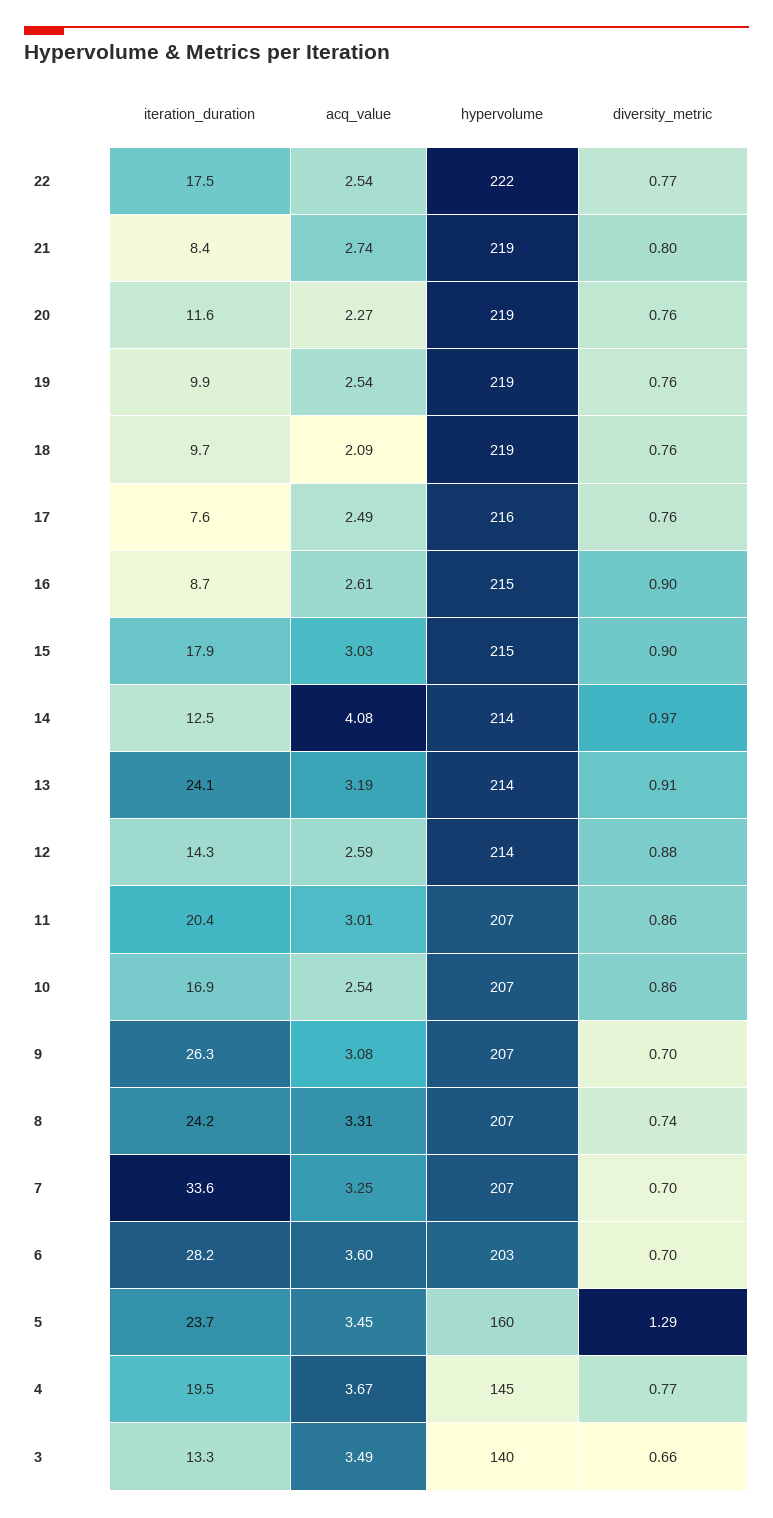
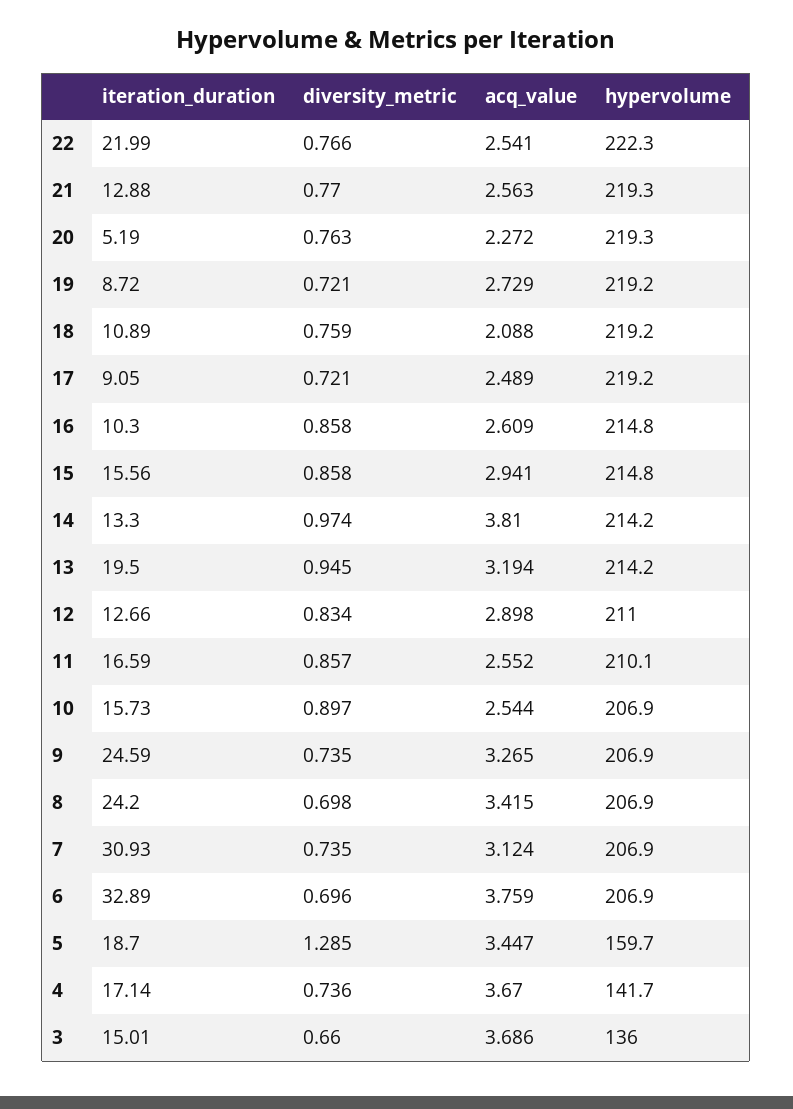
iteration_duration, 22: 17.5 -> 21.99
iteration_duration, 21: 8.4 -> 12.88
acq_value, 21: 2.74 -> 2.563
diversity_metric, 21: 0.8 -> 0.77
iteration_duration, 20: 11.6 -> 5.19
iteration_duration, 19: 9.9 -> 8.72
acq_value, 19: 2.54 -> 2.729
diversity_metric, 19: 0.76 -> 0.721
iteration_duration, 18: 9.7 -> 10.89
iteration_duration, 17: 7.6 -> 9.05
hypervolume, 17: 216 -> 219.2
diversity_metric, 17: 0.76 -> 0.721
iteration_duration, 16: 8.7 -> 10.3
diversity_metric, 16: 0.9 -> 0.858
iteration_duration, 15: 17.9 -> 15.56
acq_value, 15: 3.03 -> 2.941
diversity_metric, 15: 0.9 -> 0.858
iteration_duration, 14: 12.5 -> 13.3
acq_value, 14: 4.08 -> 3.81
iteration_duration, 13: 24.1 -> 19.5
diversity_metric, 13: 0.91 -> 0.945
iteration_duration, 12: 14.3 -> 12.66
acq_value, 12: 2.59 -> 2.898
hypervolume, 12: 214 -> 211
diversity_metric, 12: 0.88 -> 0.834
iteration_duration, 11: 20.4 -> 16.59
acq_value, 11: 3.01 -> 2.552
hypervolume, 11: 207 -> 210.1
iteration_duration, 10: 16.9 -> 15.73
diversity_metric, 10: 0.86 -> 0.897
iteration_duration, 9: 26.3 -> 24.59
acq_value, 9: 3.08 -> 3.265
diversity_metric, 9: 0.7 -> 0.735
acq_value, 8: 3.31 -> 3.415
diversity_metric, 8: 0.74 -> 0.698
iteration_duration, 7: 33.6 -> 30.93
acq_value, 7: 3.25 -> 3.124
diversity_metric, 7: 0.7 -> 0.735
iteration_duration, 6: 28.2 -> 32.89
acq_value, 6: 3.6 -> 3.759
hypervolume, 6: 203 -> 206.9
iteration_duration, 5: 23.7 -> 18.7
iteration_duration, 4: 19.5 -> 17.14
hypervolume, 4: 145 -> 141.7
diversity_metric, 4: 0.77 -> 0.736
iteration_duration, 3: 13.3 -> 15.01
acq_value, 3: 3.49 -> 3.686
hypervolume, 3: 140 -> 136

